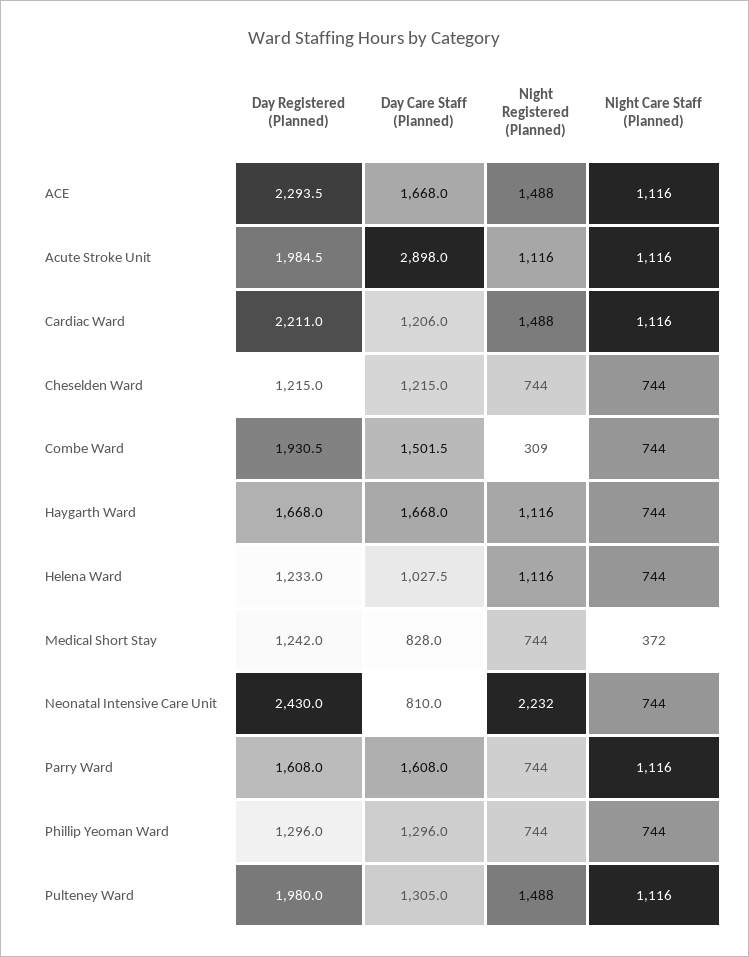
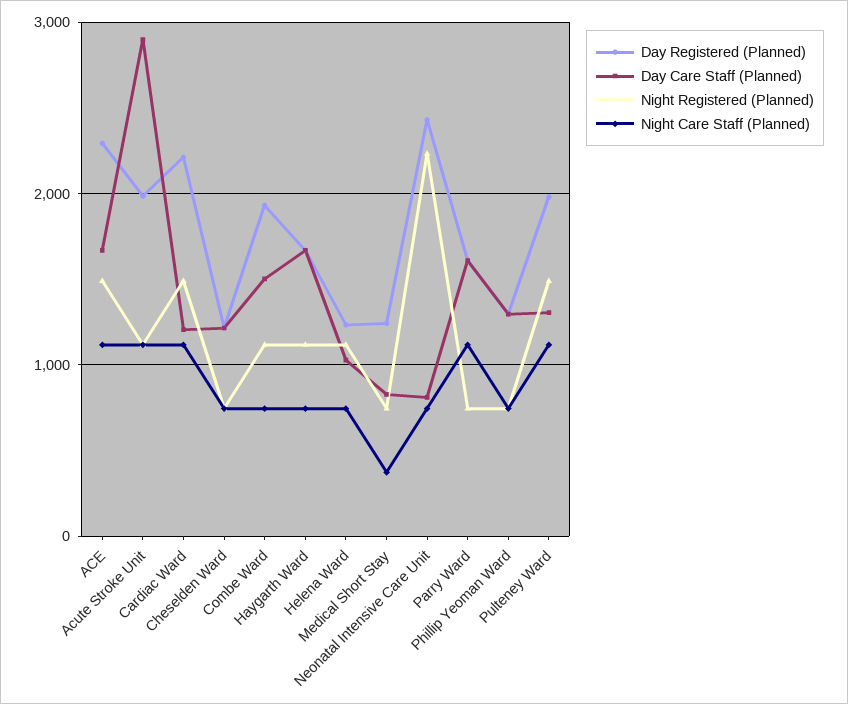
Night Registered (Planned), Combe Ward: 309 -> 1100

